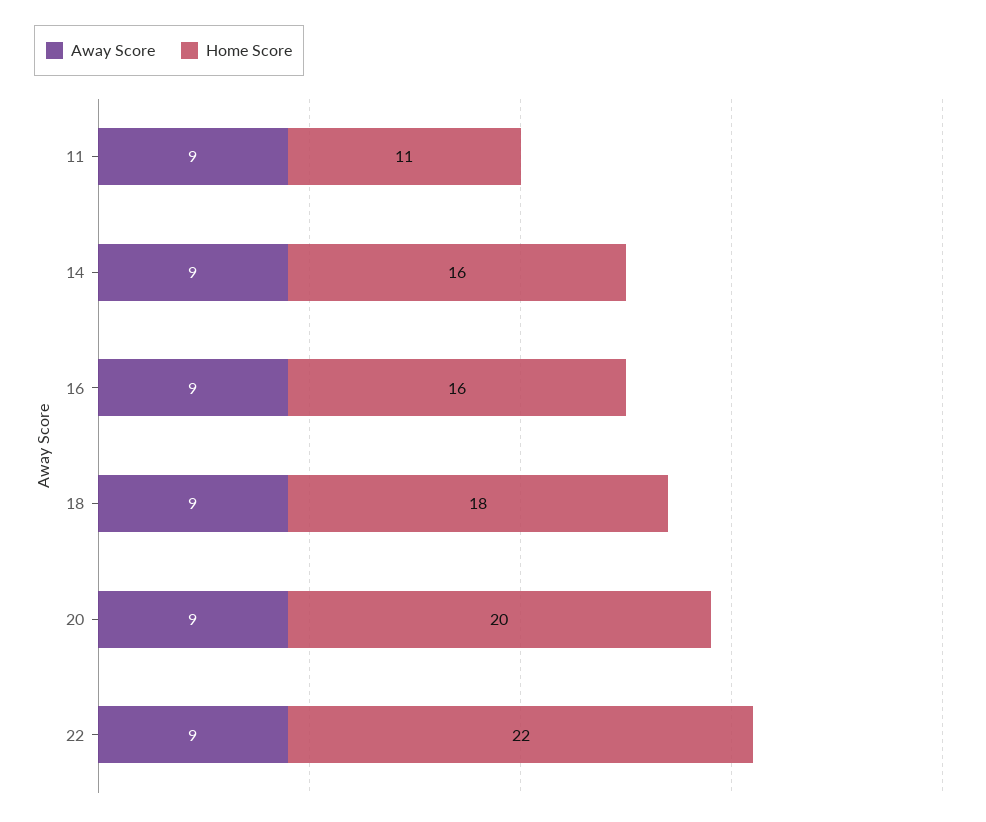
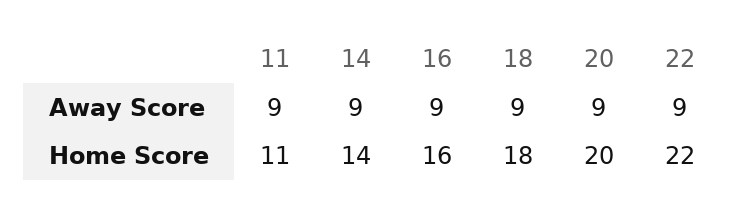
Home Score, 14: 16 -> 14

